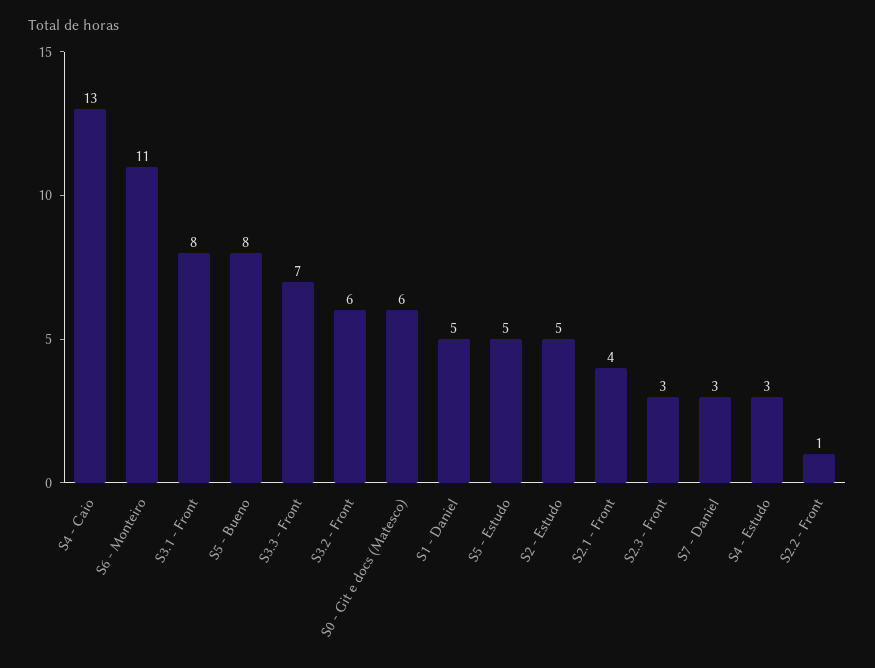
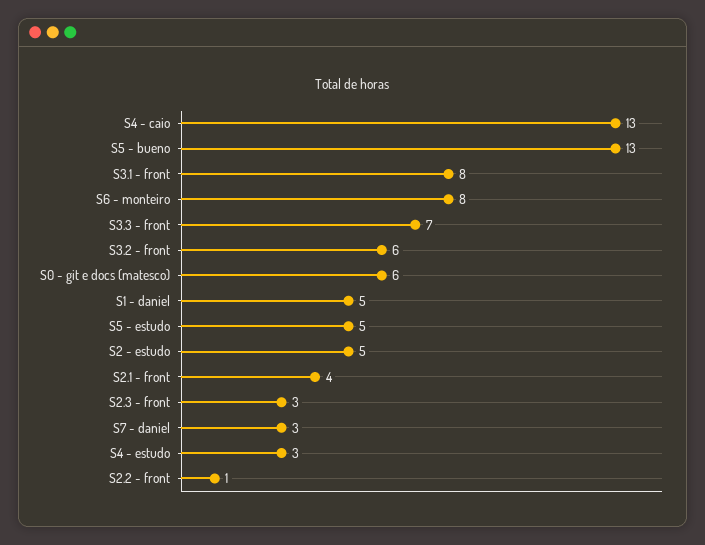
S6 - Monteiro: 11 -> 8
S5 - Bueno: 8 -> 13

